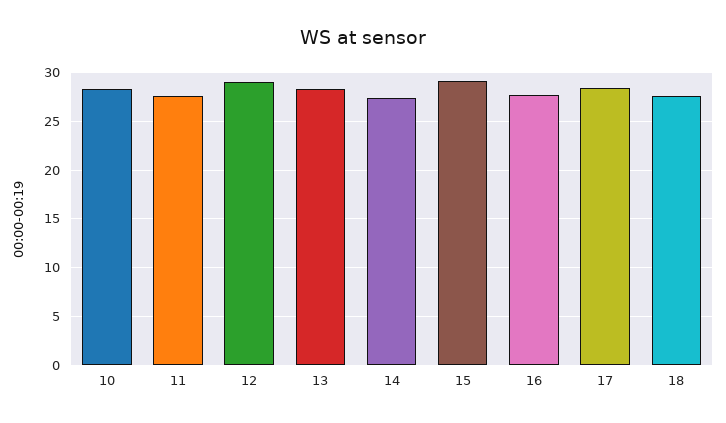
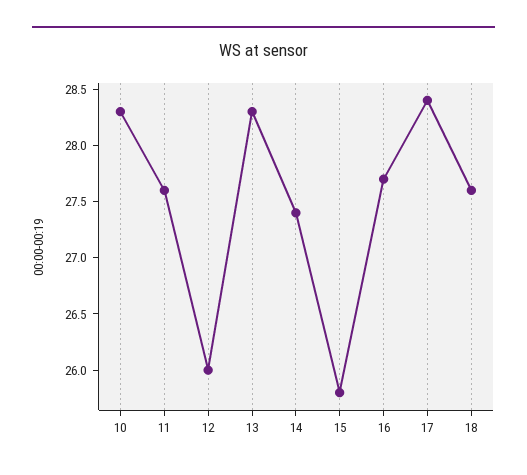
12: 29 -> 26
15: 29 -> 25.8

